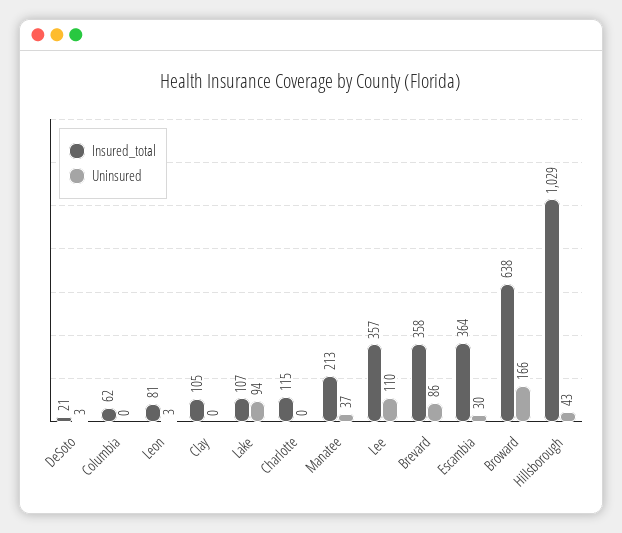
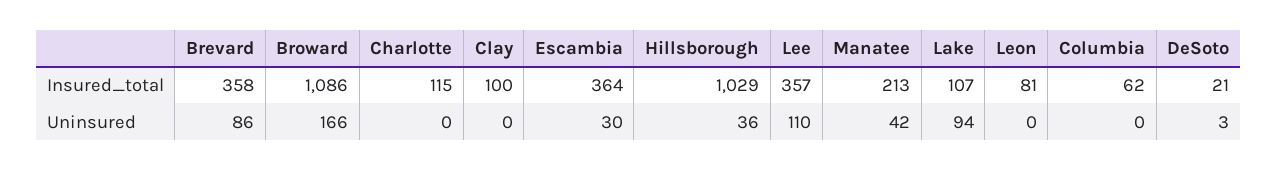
Uninsured, Leon: 3 -> 0
Insured_total, Clay: 105 -> 100
Uninsured, Manatee: 37 -> 42
Insured_total, Broward: 638 -> 1086
Uninsured, Hillsborough: 43 -> 36

